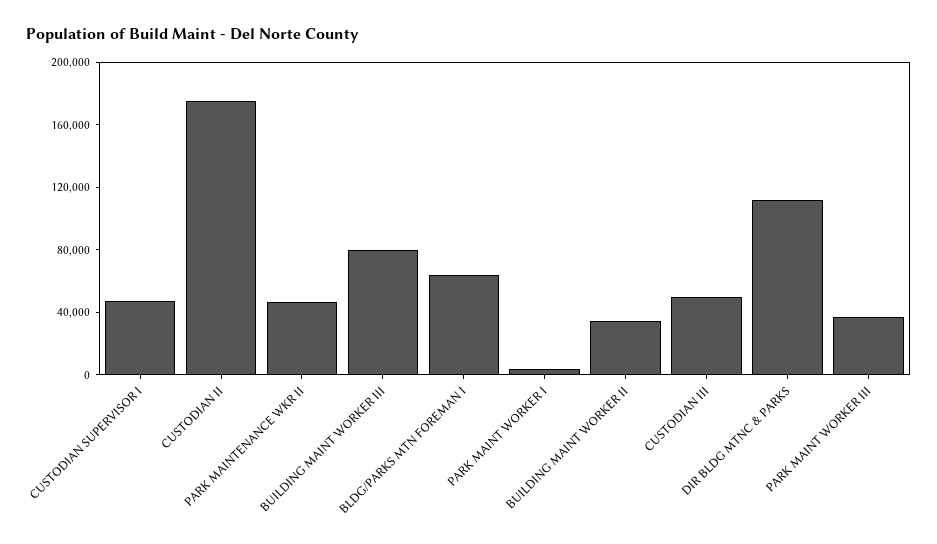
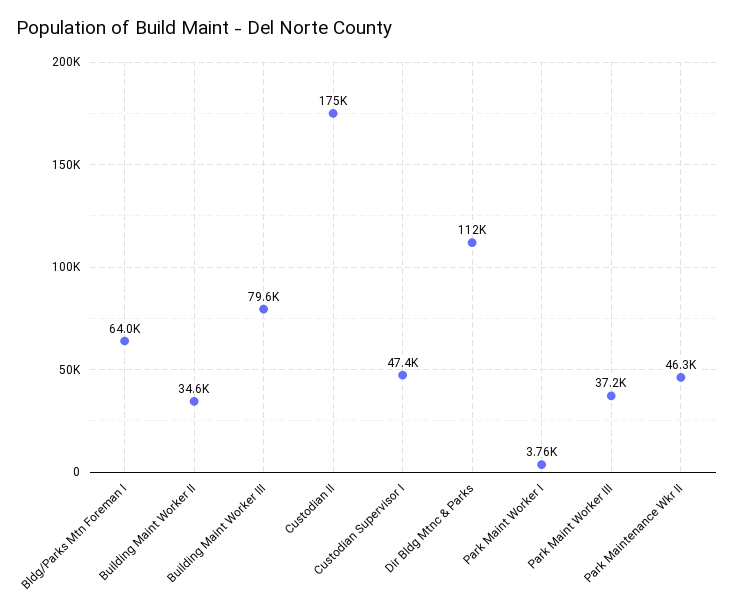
CUSTODIAN III: 50000 -> none

